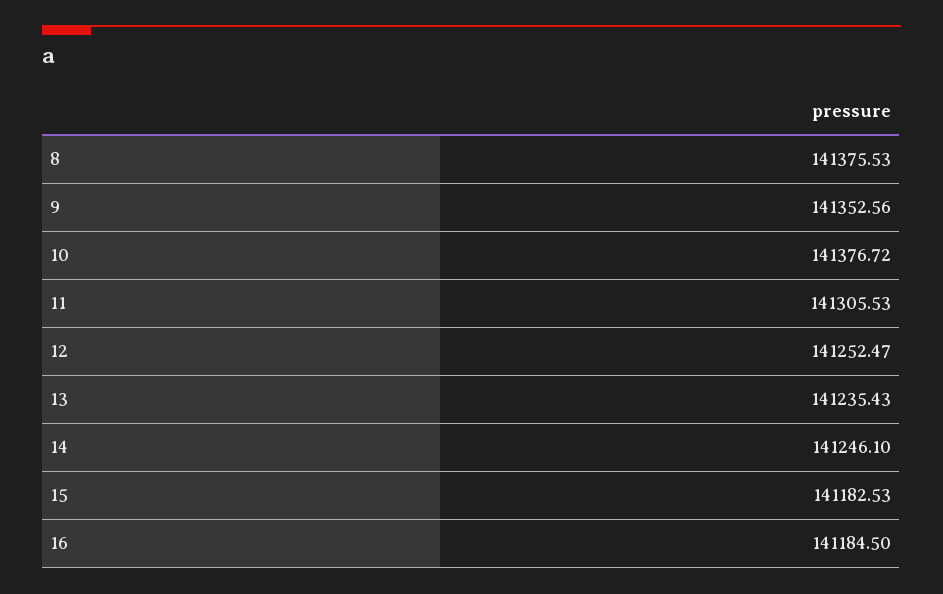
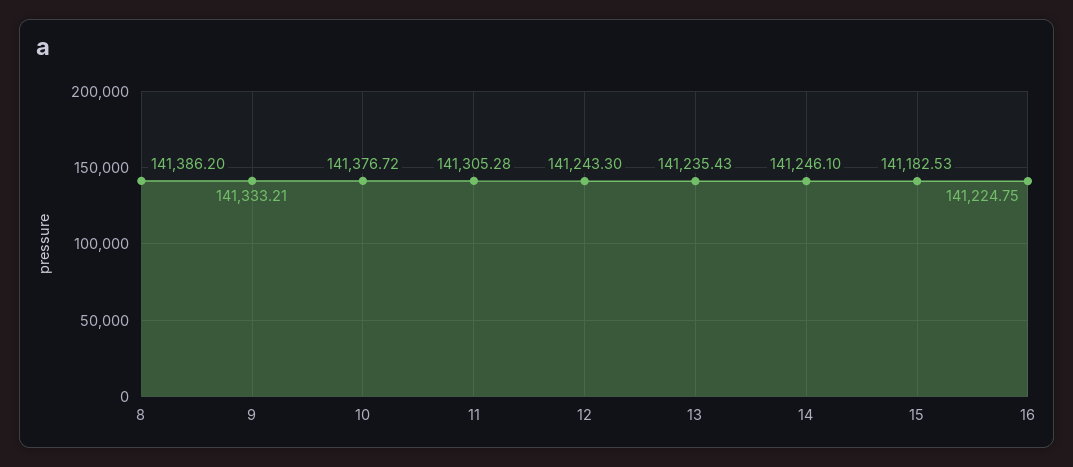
8: 141375.53 -> 141386.2
9: 141352.56 -> 141333.21
11: 141305.53 -> 141305.28
12: 141252.47 -> 141243.3
16: 141184.5 -> 141224.75

